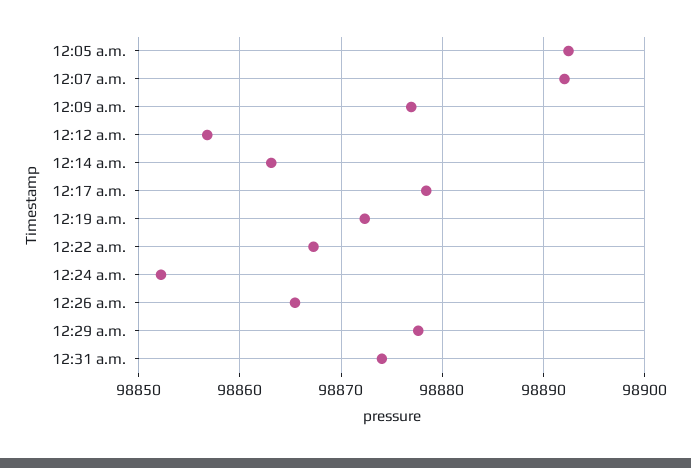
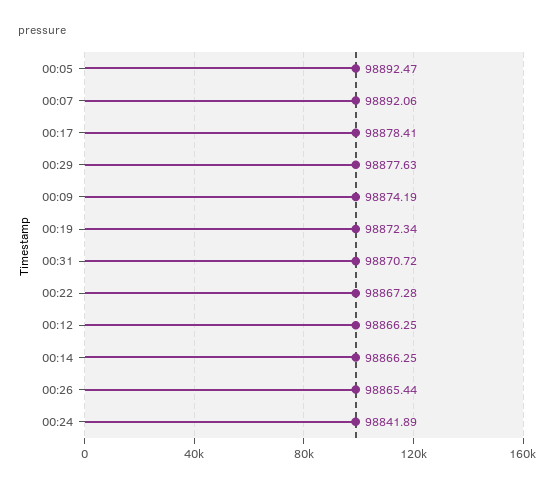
12:09 a.m.: 98877 -> 98874.19
12:12 a.m.: 98857 -> 98866.25
12:14 a.m.: 98863 -> 98866.25
12:24 a.m.: 98852 -> 98841.89
12:31 a.m.: 98874 -> 98870.72

